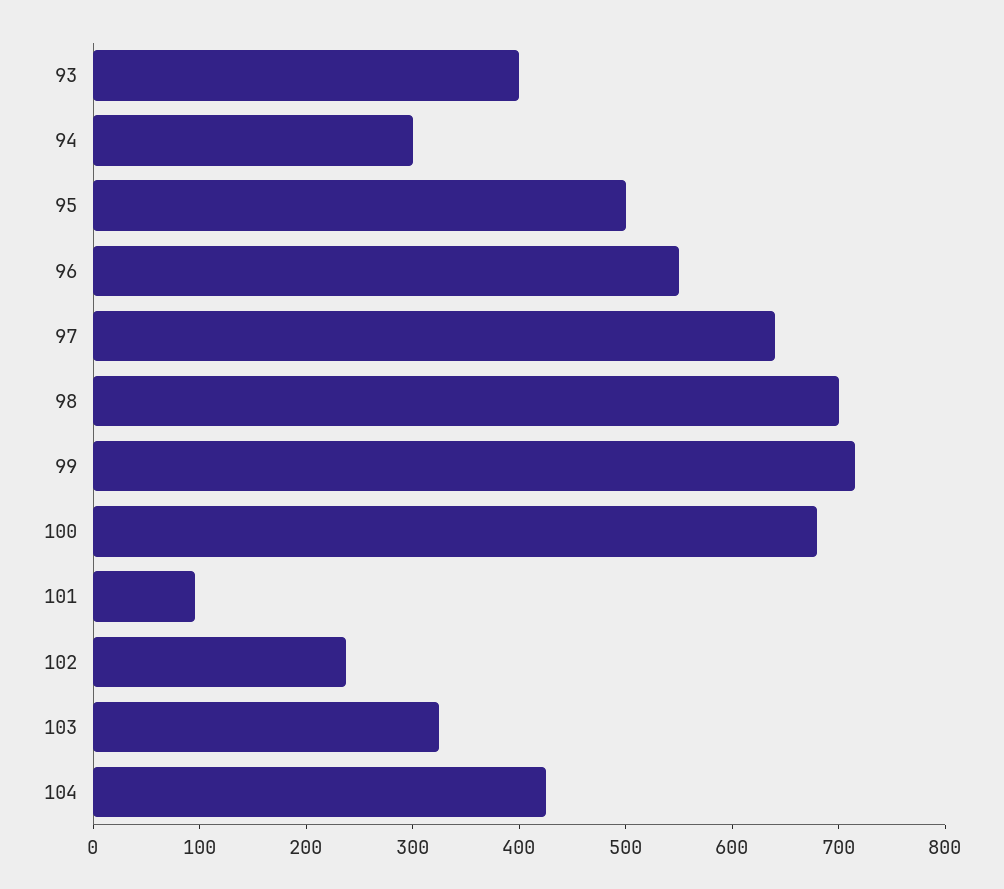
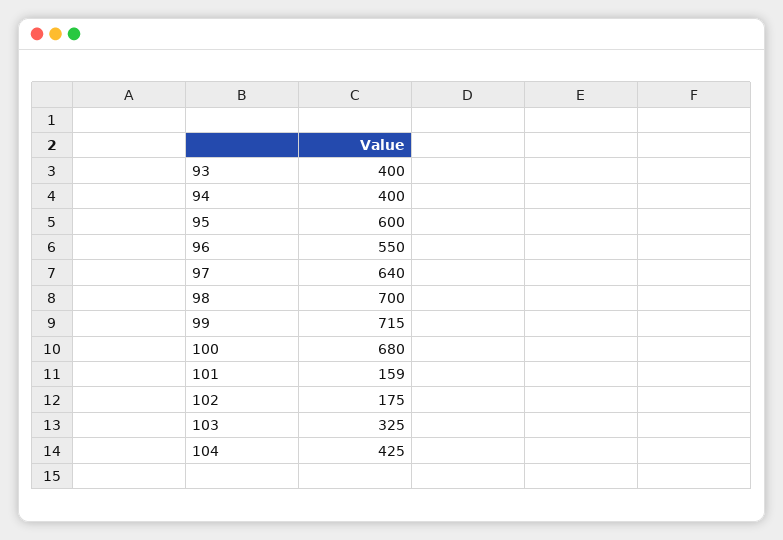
94: 300 -> 400
95: 500 -> 600
101: 100 -> 159
102: 240 -> 175

